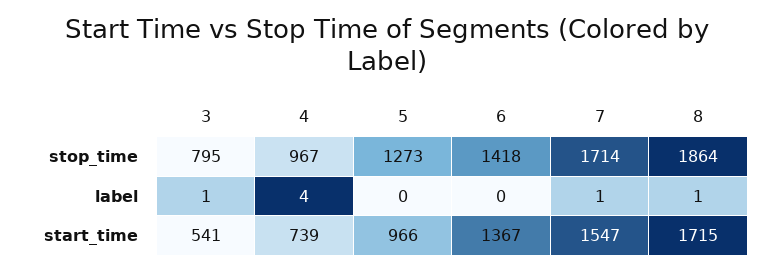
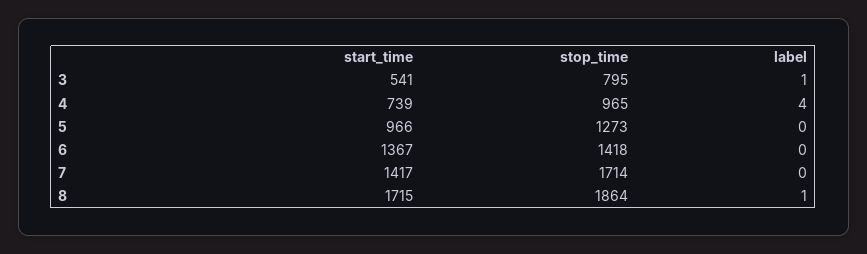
4, stop_time: 967 -> 965
7, label: 1 -> 0
7, start_time: 1547 -> 1417

